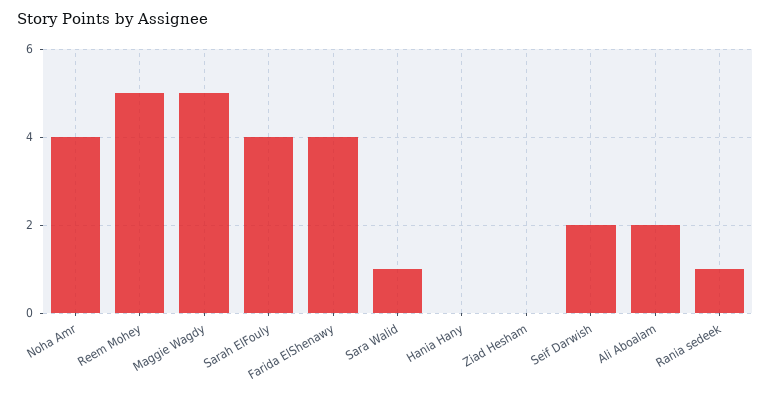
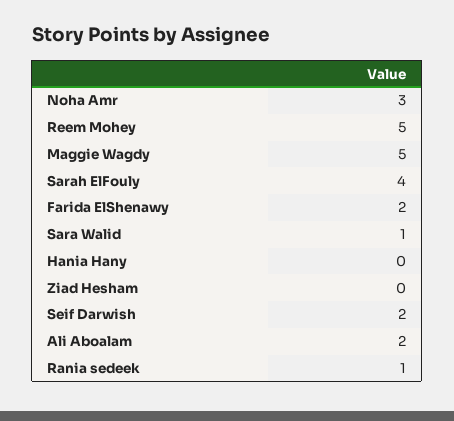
Noha Amr: 4 -> 3
Farida ElShenawy: 4 -> 2

